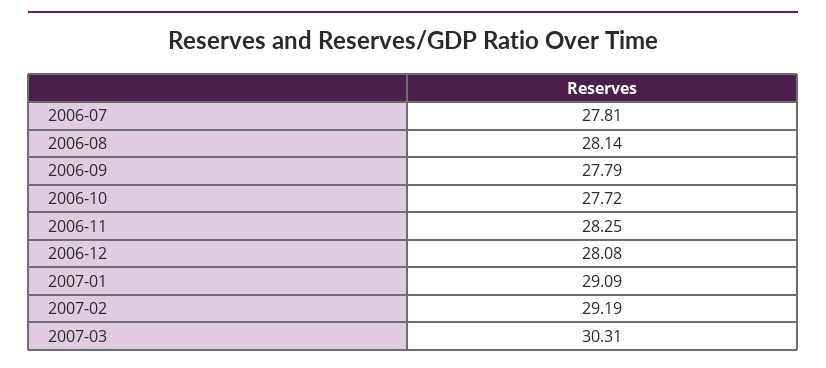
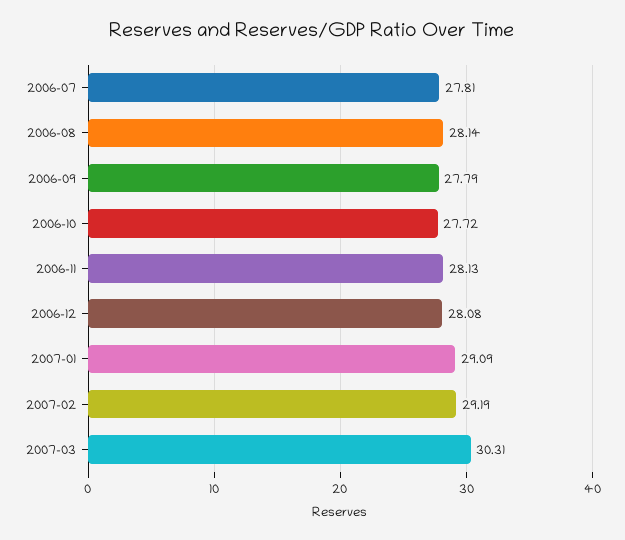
2006-11: 28.25 -> 28.13

